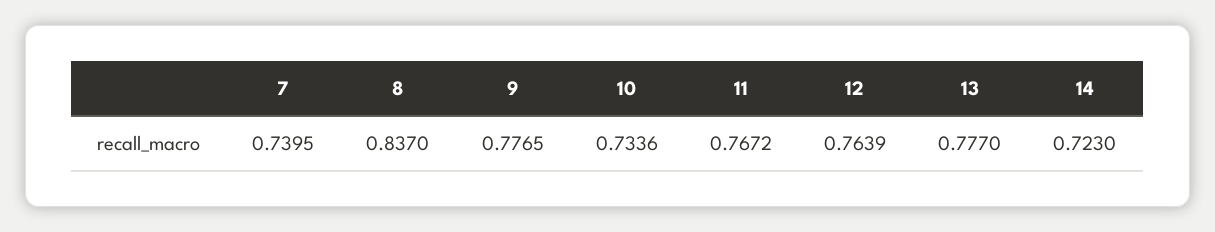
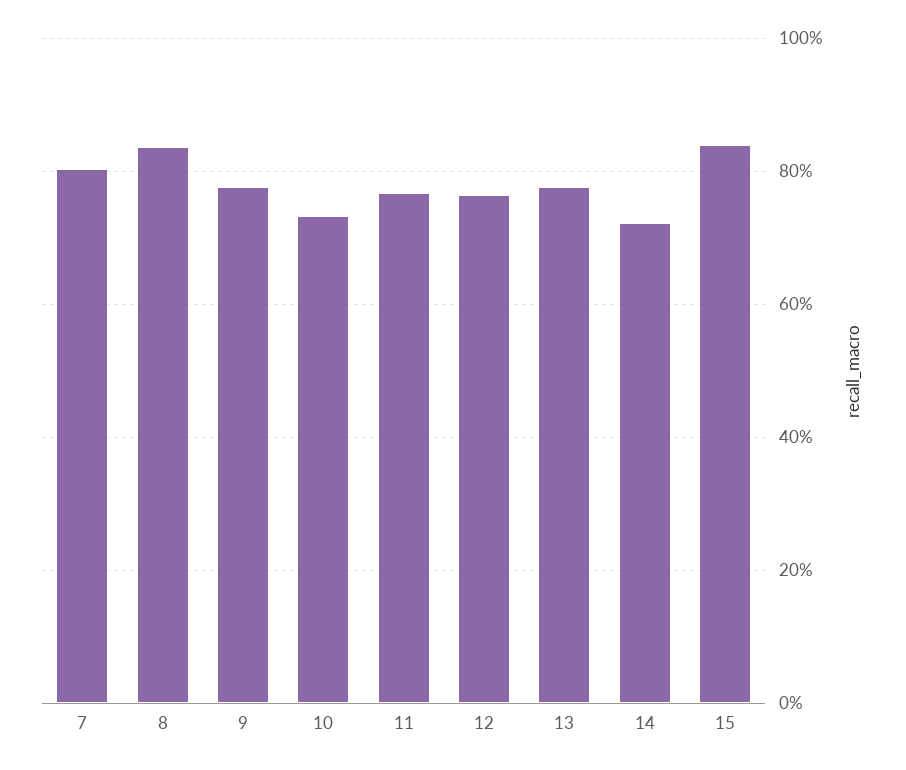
7: 0.7395 -> 0.8
15: none -> 0.84

